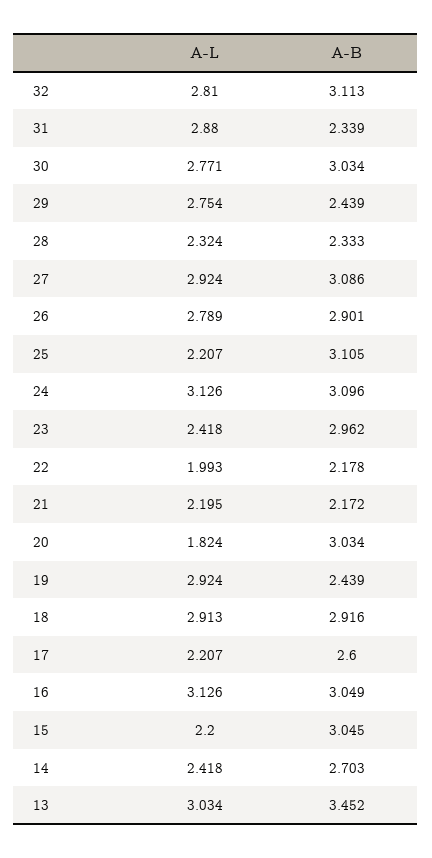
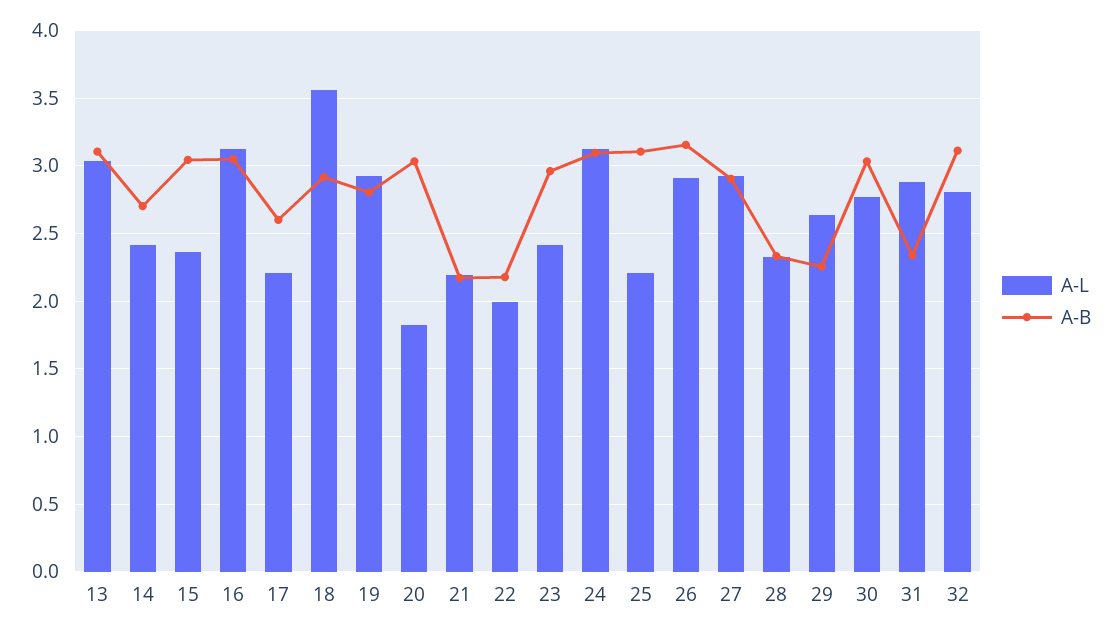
A-L, 29: 2.754 -> 2.65
A-B, 29: 2.439 -> 2.25
A-B, 27: 3.086 -> 2.9
A-L, 26: 2.789 -> 2.9
A-B, 26: 2.901 -> 3.15
A-B, 19: 2.439 -> 2.8
A-L, 18: 2.913 -> 3.55
A-L, 15: 2.2 -> 2.35
A-B, 13: 3.452 -> 3.1

